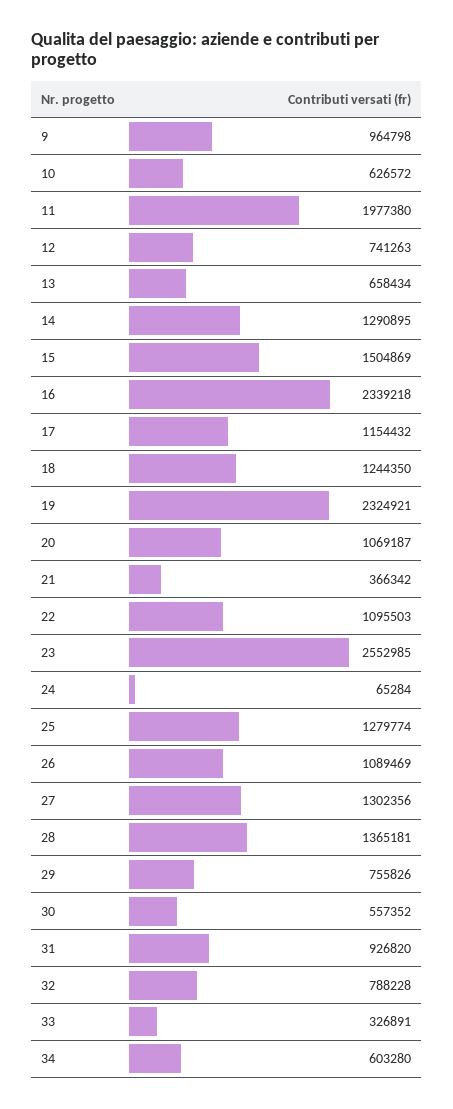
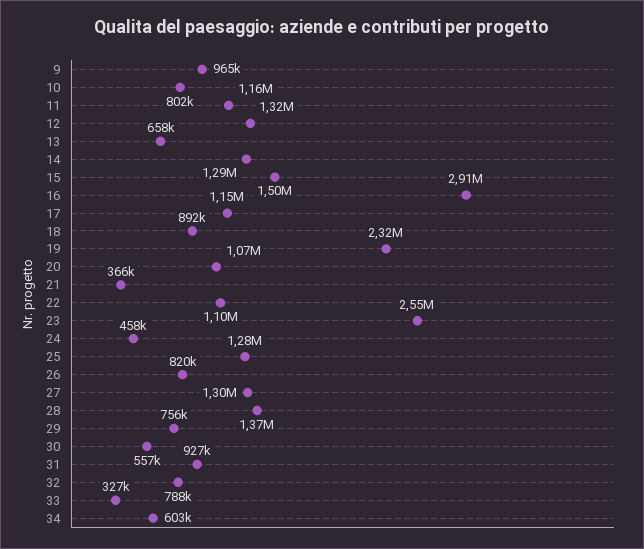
10: 626572 -> 802000
11: 1977380 -> 1160000
12: 741263 -> 1320000
16: 2339218 -> 2910000
18: 1244350 -> 892000
24: 65284 -> 458000
26: 1089469 -> 820000

